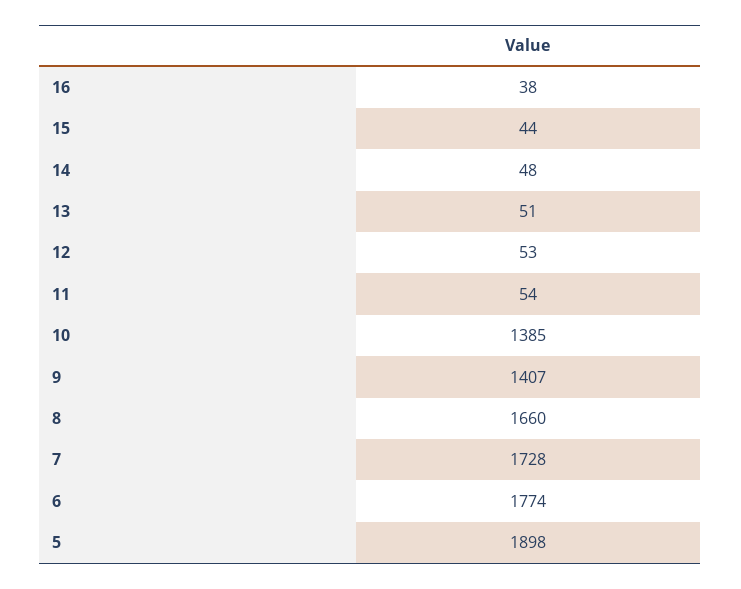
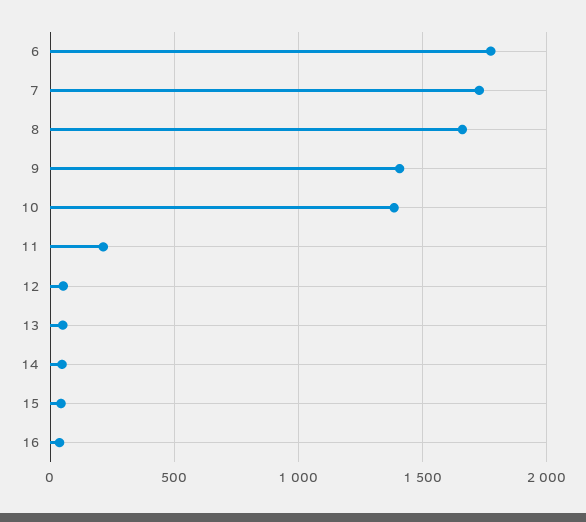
11: 54 -> 200
5: 1898 -> none

